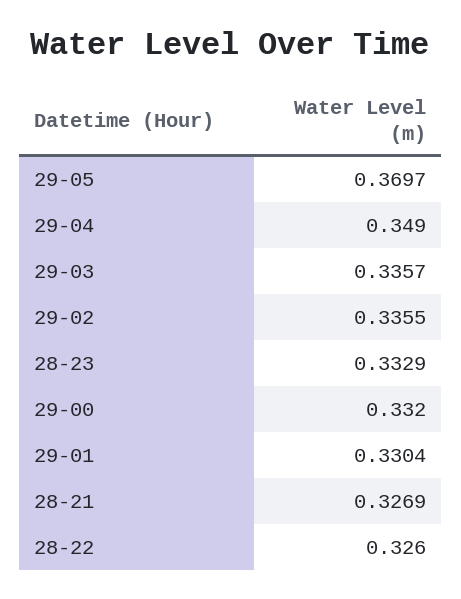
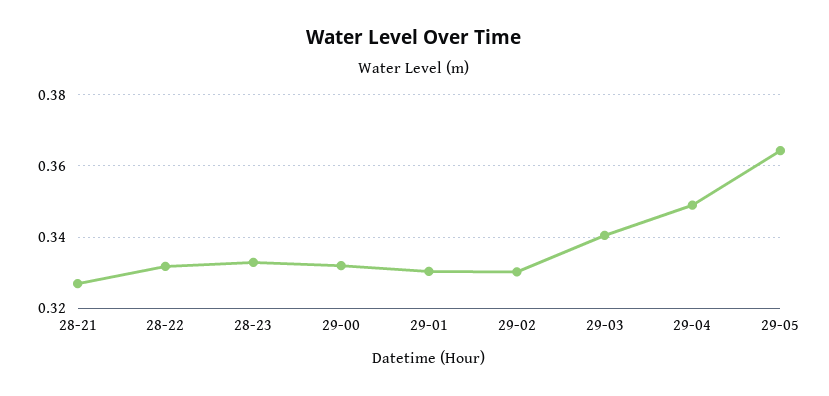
29-05: 0.3697 -> 0.364
29-03: 0.3357 -> 0.34
29-02: 0.3355 -> 0.33
28-22: 0.326 -> 0.332

